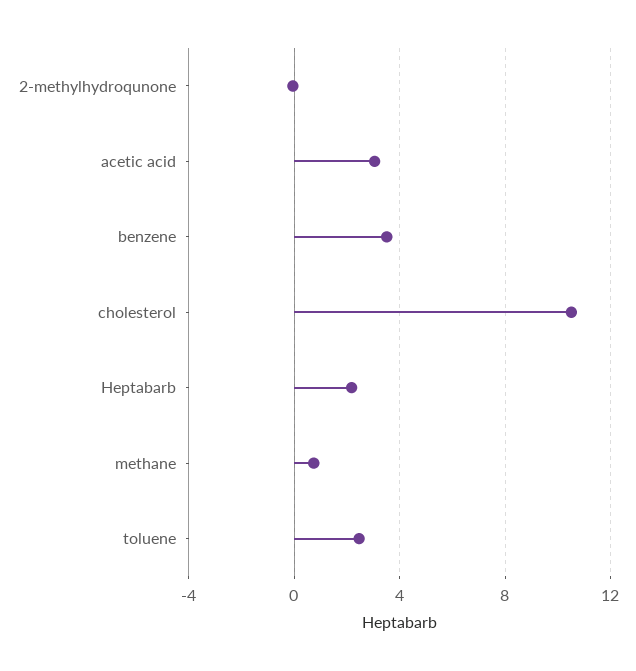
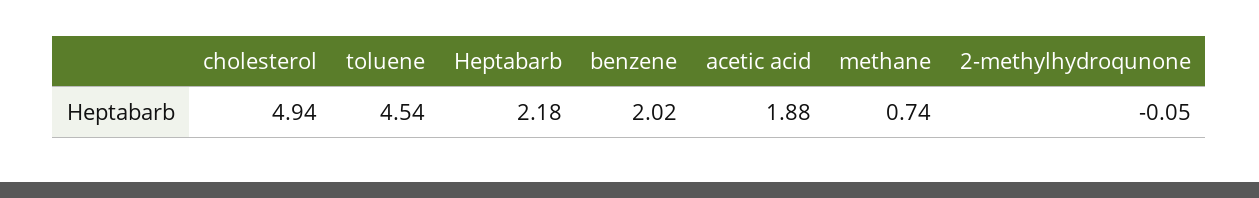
acetic acid: 3 -> 1.88
benzene: 3.5 -> 2.02
cholesterol: 10.5 -> 4.94
toluene: 2.5 -> 4.54

